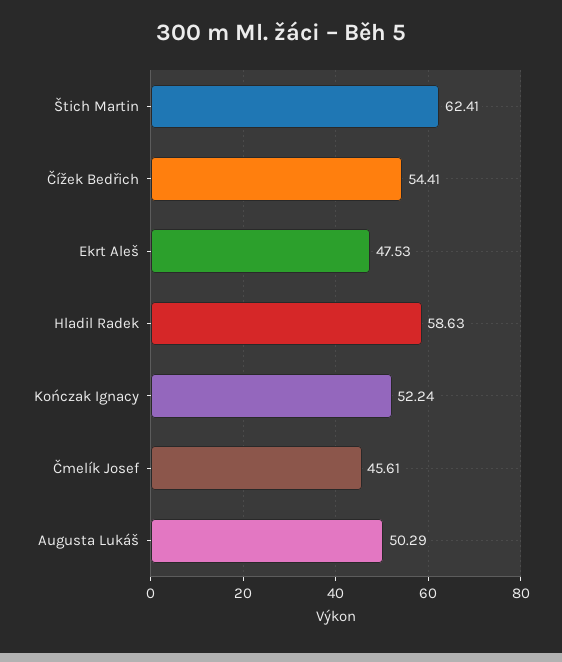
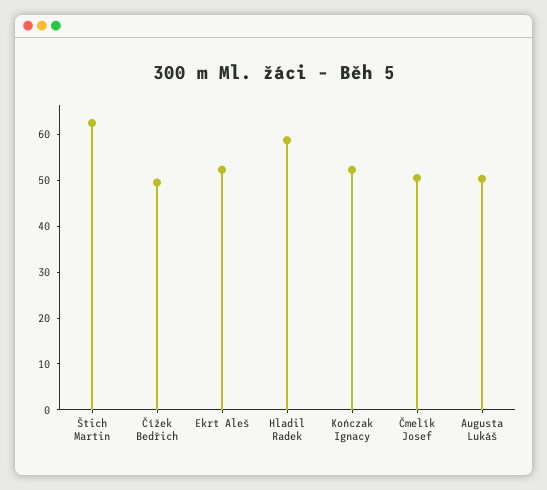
Čížek Bedřich: 54.41 -> 50
Ekrt Aleš: 47.53 -> 52
Čmelík Josef: 45.61 -> 50

